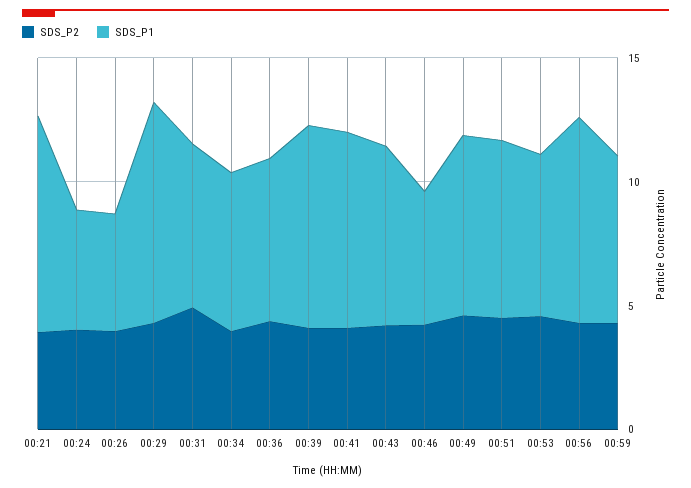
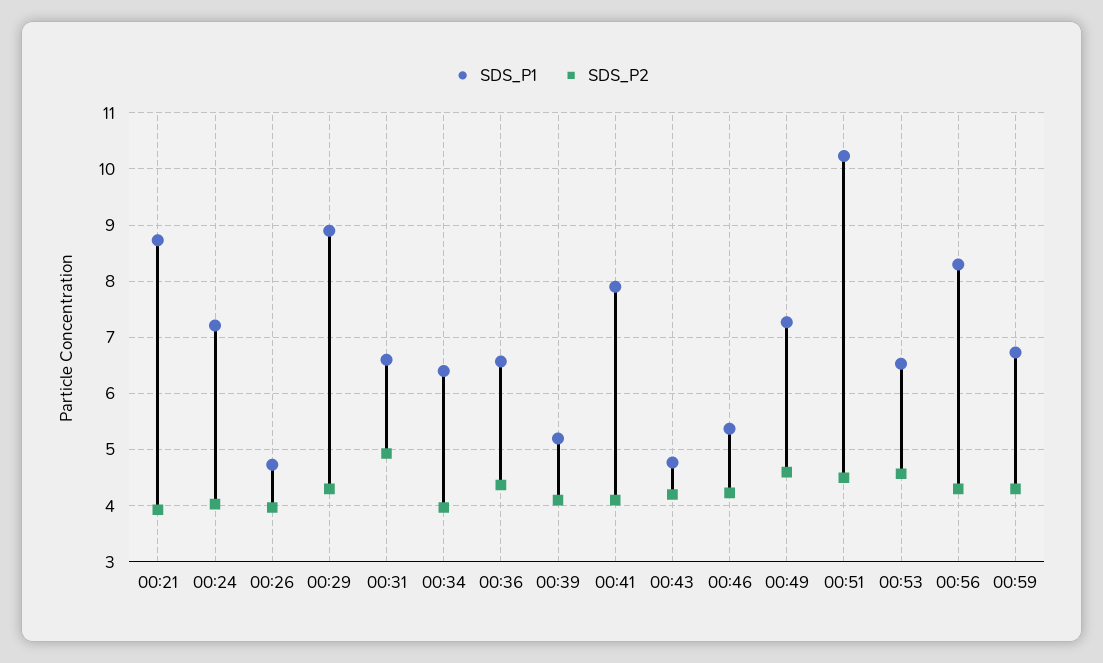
SDS_P1, 00:24: 5 -> 7.2
SDS_P1, 00:39: 8 -> 5.2
SDS_P1, 00:43: 7 -> 4.8
SDS_P1, 00:51: 7 -> 10.2

